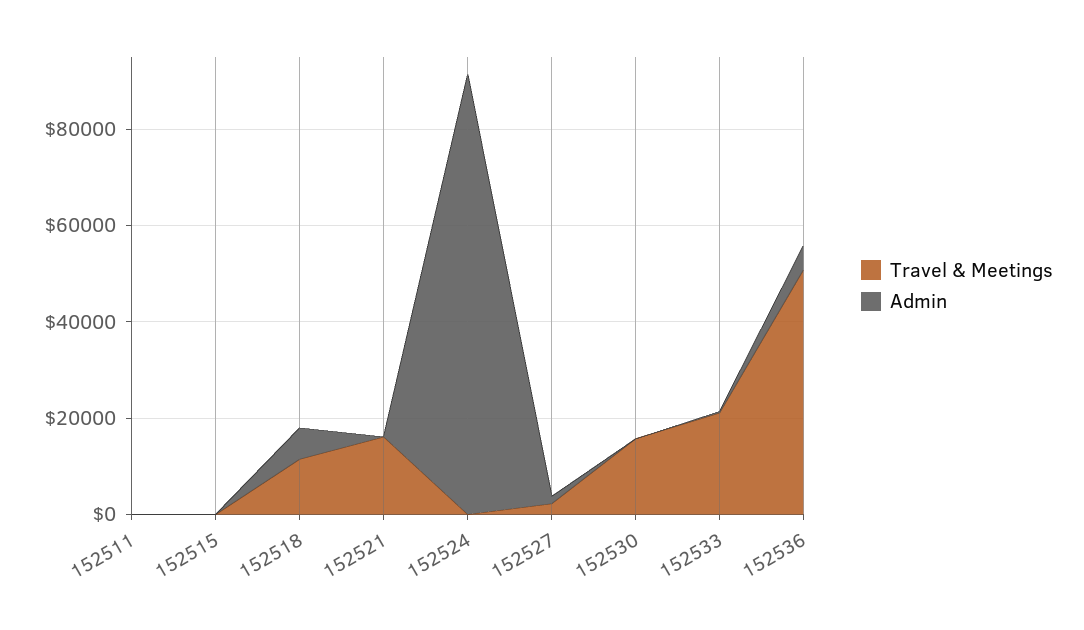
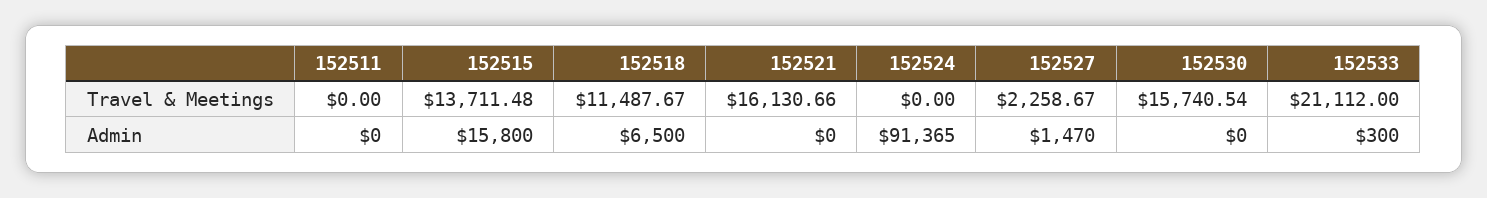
Travel & Meetings, 152515: 0 -> 13711.48
Admin, 152515: 0 -> 15800
Travel & Meetings, 152536: 50000 -> none
Admin, 152536: 5000 -> none

